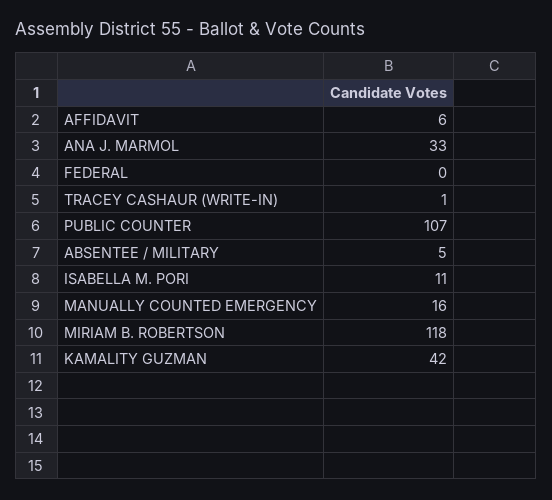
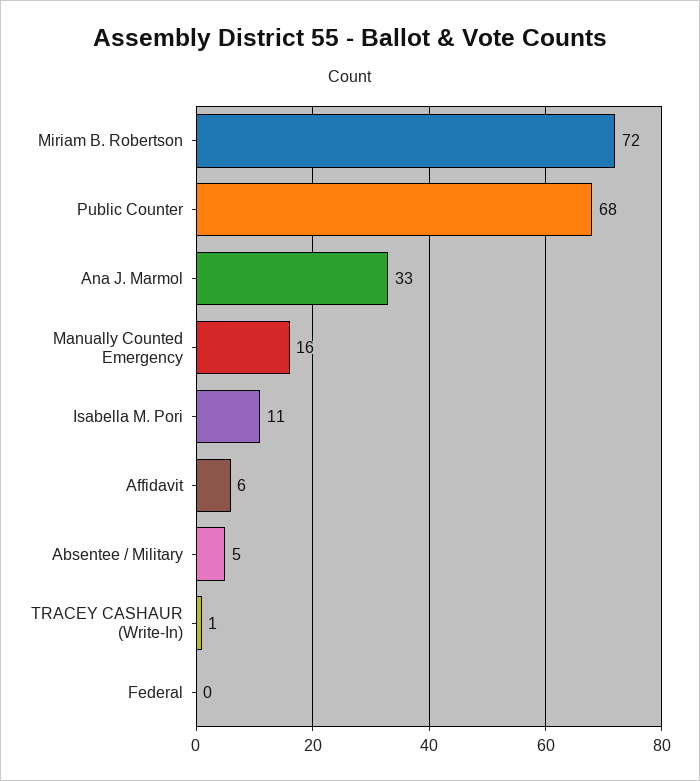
PUBLIC COUNTER: 107 -> 68
MIRIAM B. ROBERTSON: 118 -> 72
KAMALITY GUZMAN: 42 -> none

